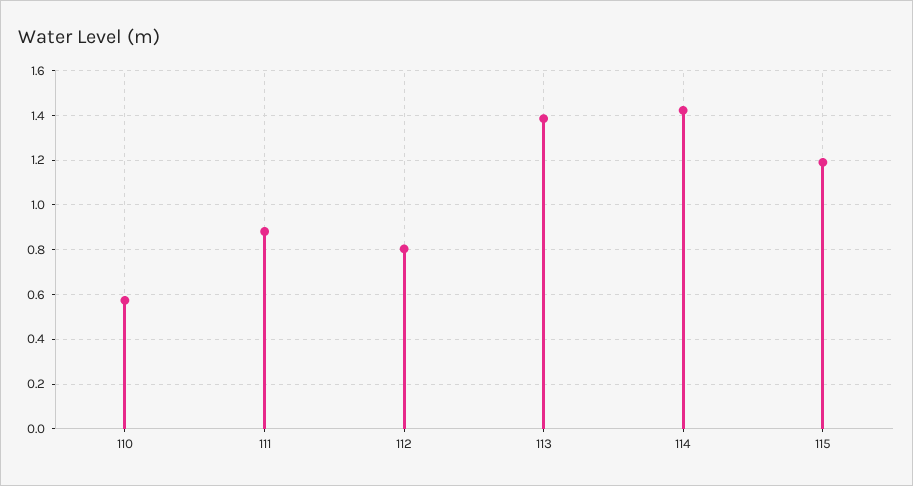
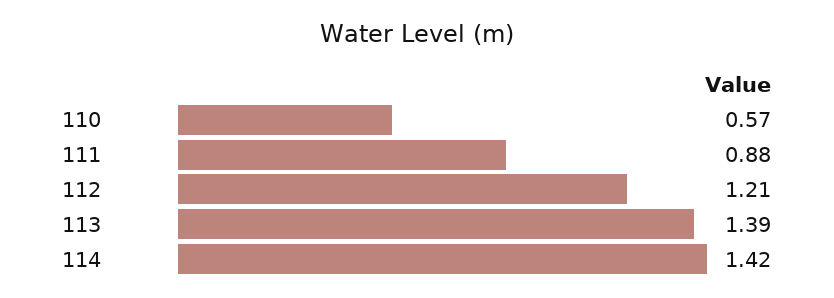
112: 0.8 -> 1.21
115: 1.2 -> none

